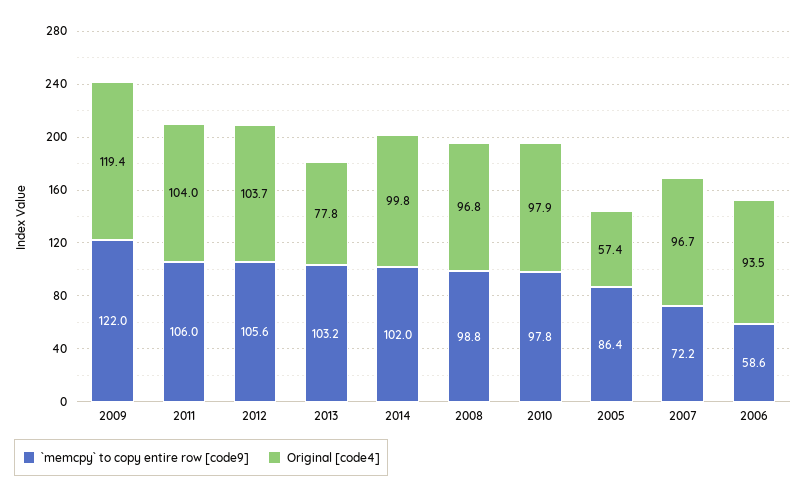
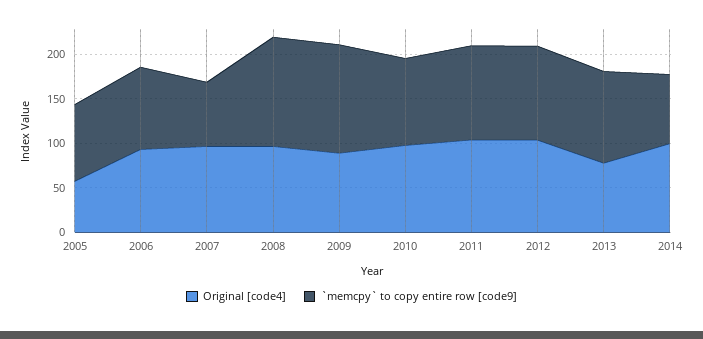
Original [code4], 2009: 119.4 -> 90
`memcpy` to copy entire row [code9], 2014: 102 -> 80
`memcpy` to copy entire row [code9], 2008: 98.8 -> 120
`memcpy` to copy entire row [code9], 2006: 58.6 -> 90

